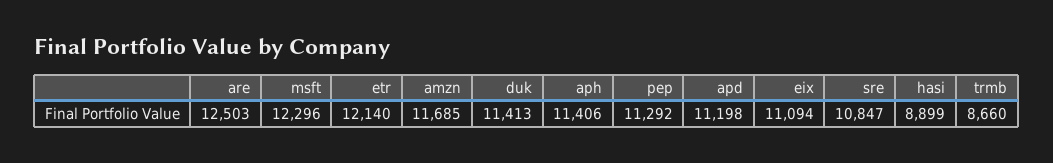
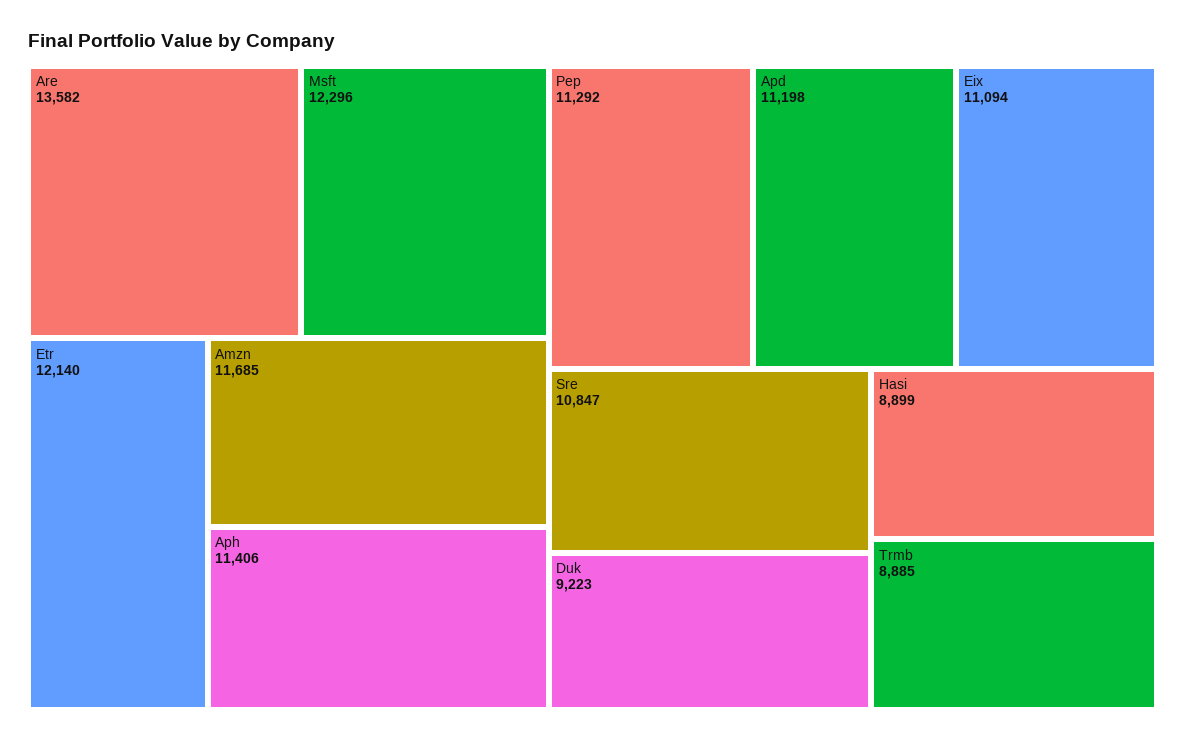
are: 12503 -> 13582
duk: 11413 -> 9223
trmb: 8660 -> 8885

